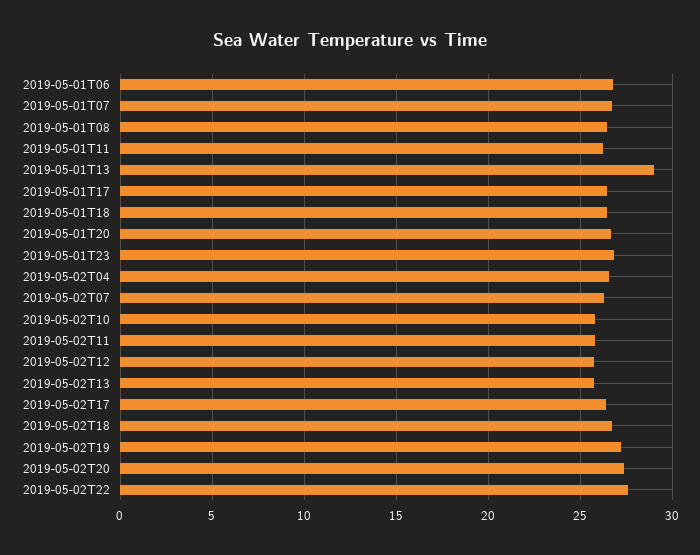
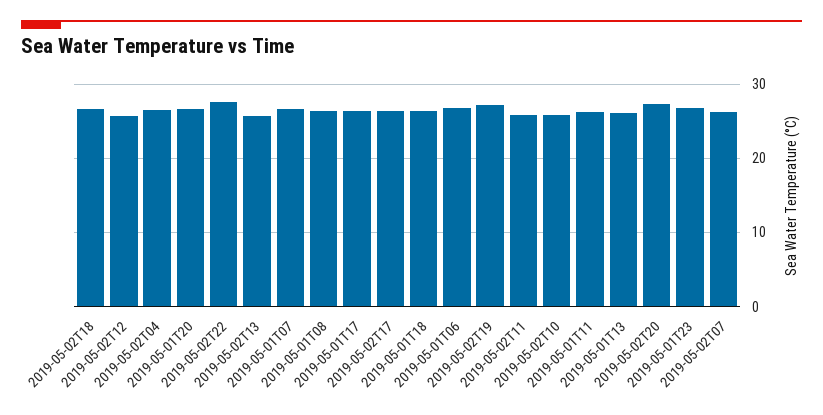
2019-05-01T13: 29 -> 26

